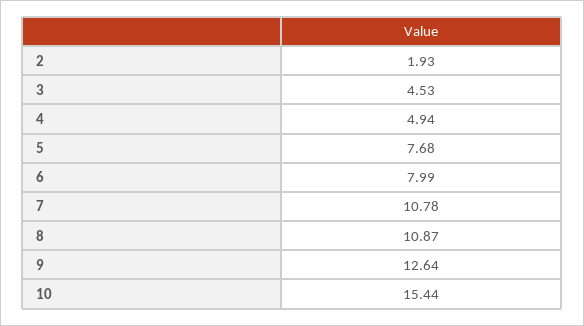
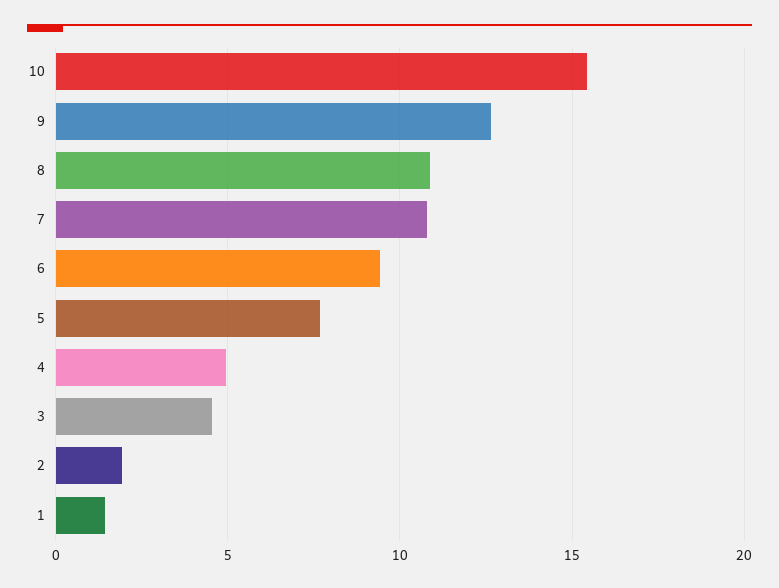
6: 7.99 -> 9.5
1: none -> 1.5

